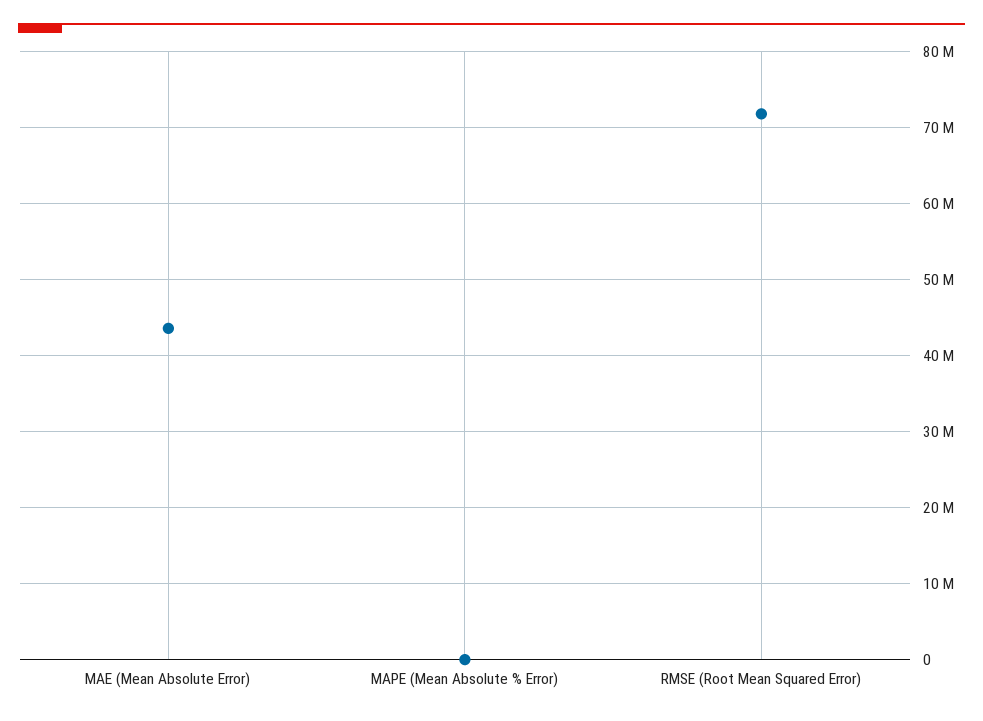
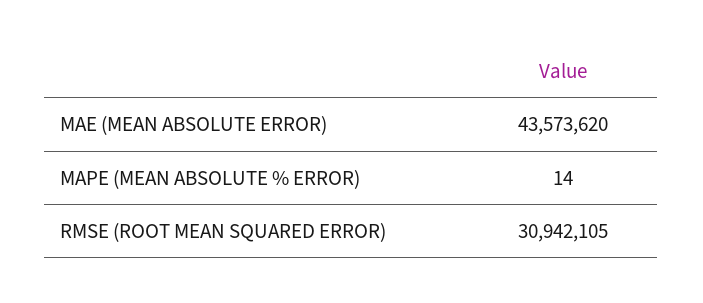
RMSE (Root Mean Squared Error): 72000000 -> 30942105

